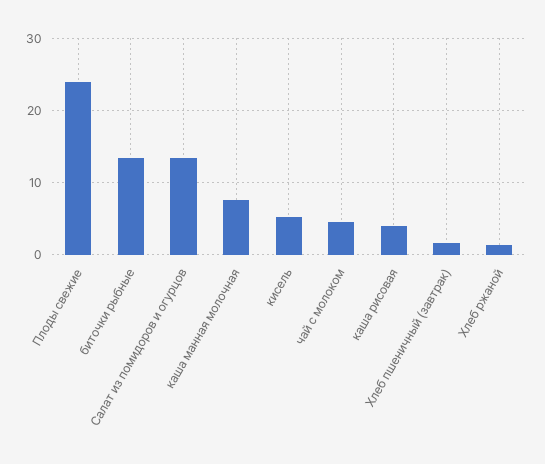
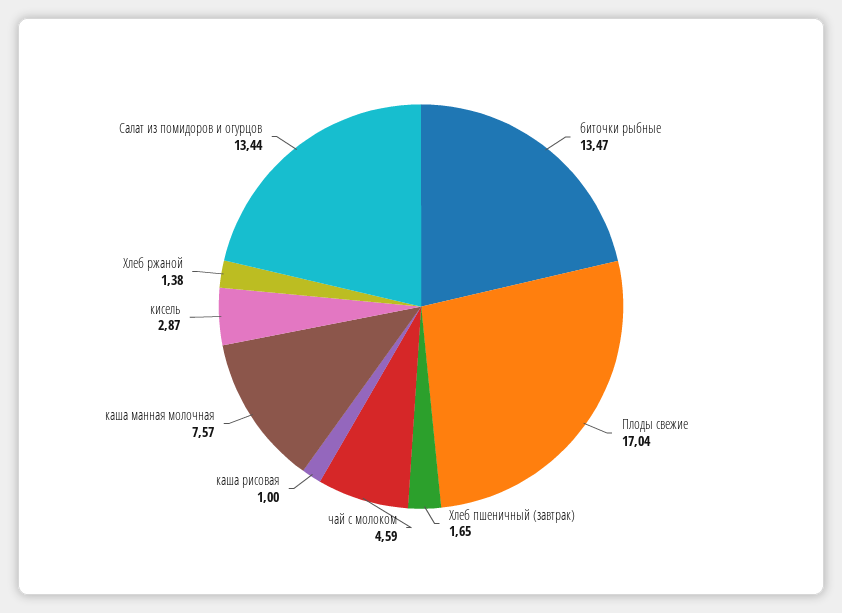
Плоды свежие: 24 -> 17.04
кисель: 5 -> 2.87
каша рисовая: 4 -> 1

